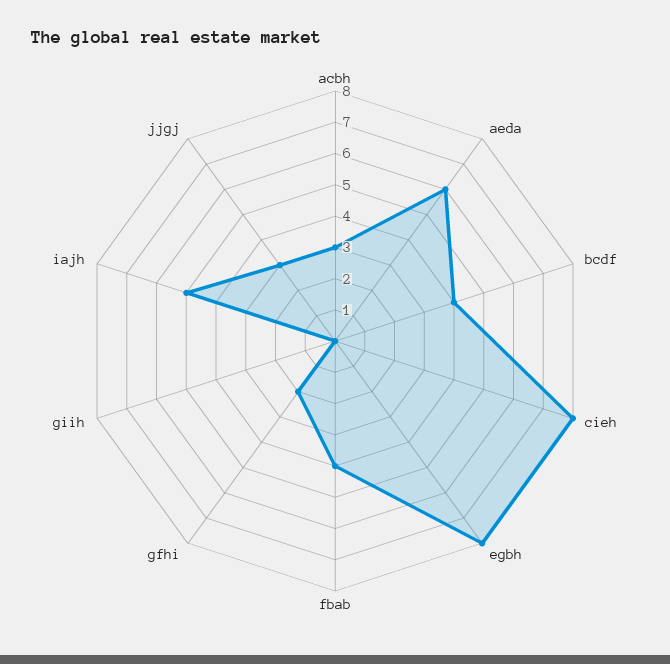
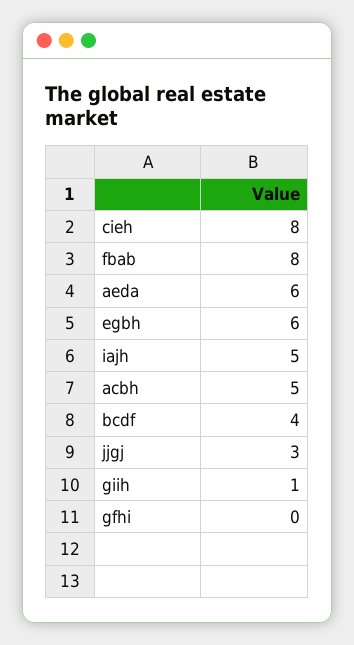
acbh: 3 -> 5
egbh: 8 -> 6
fbab: 4 -> 8
gfhi: 2 -> 0
giih: 0 -> 1

